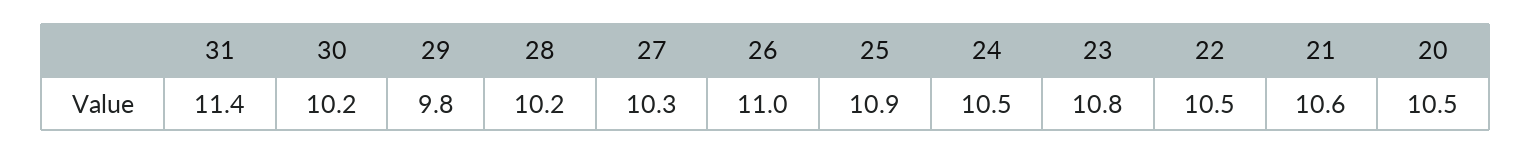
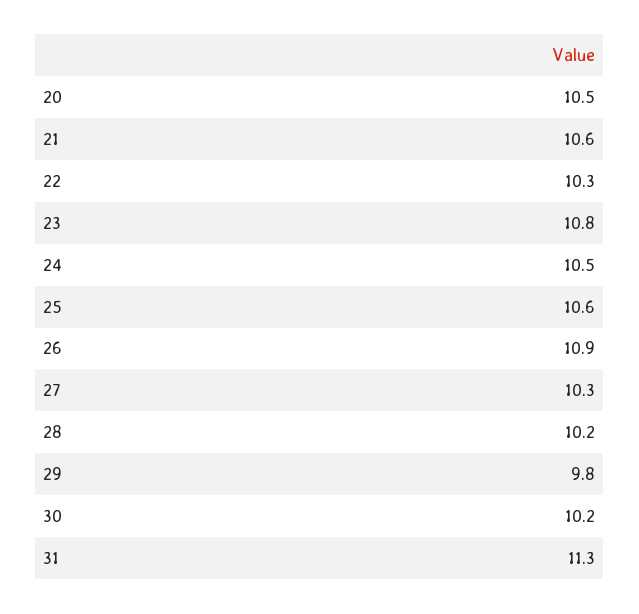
31: 11.4 -> 11.3
26: 11 -> 10.9
25: 10.9 -> 10.6
22: 10.5 -> 10.3

